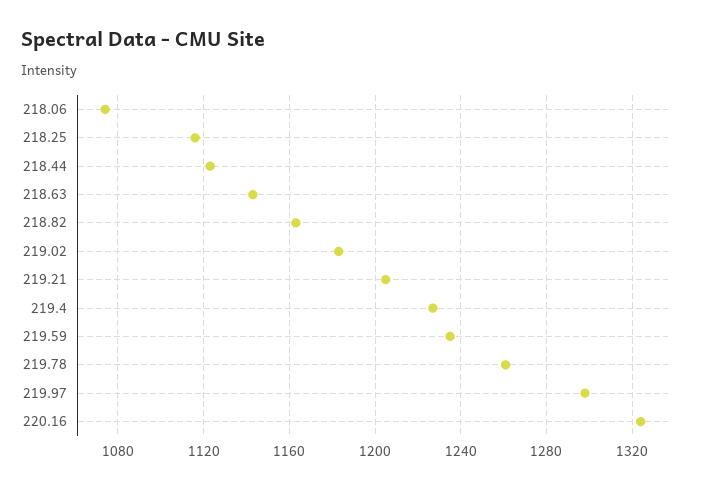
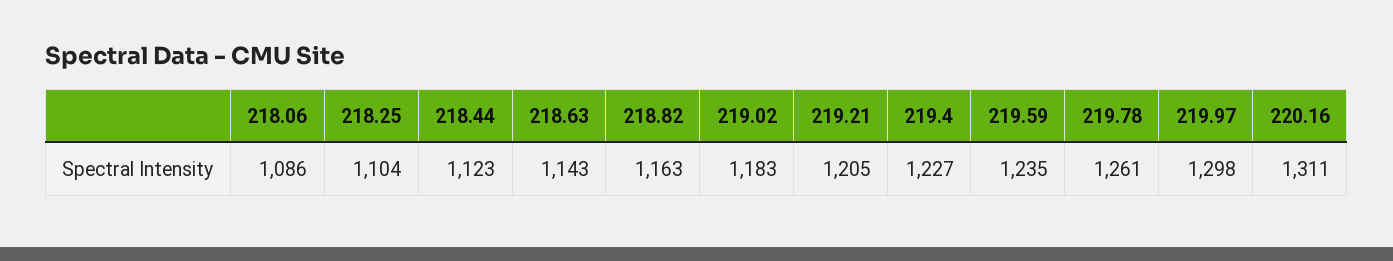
218.06: 1075 -> 1086
218.25: 1115 -> 1104
220.16: 1325 -> 1311

